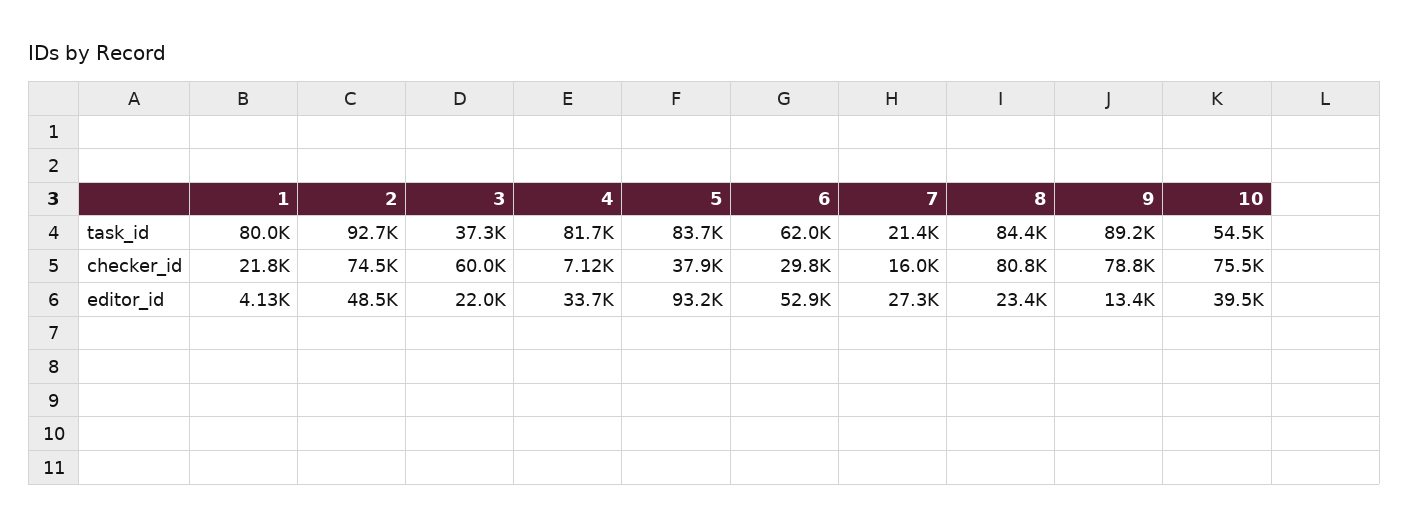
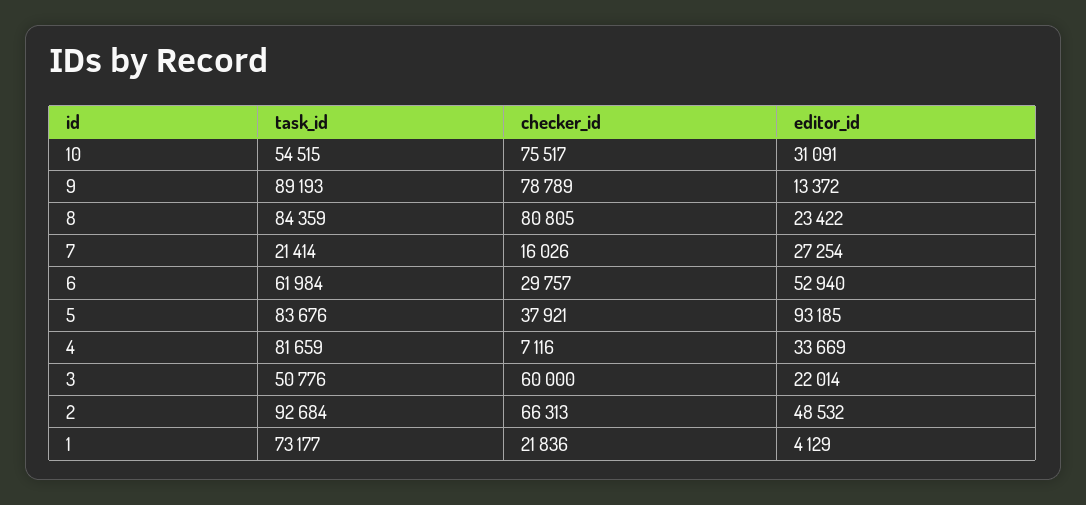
1, task_id: 80000 -> 73177
3, task_id: 37300 -> 50776
2, checker_id: 74500 -> 66313
10, editor_id: 39500 -> 31091

